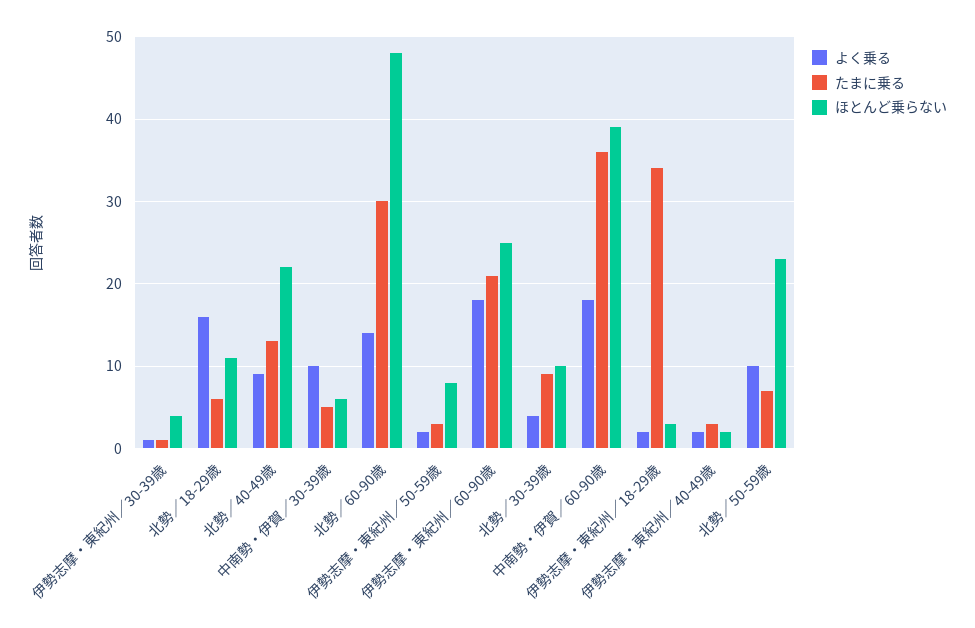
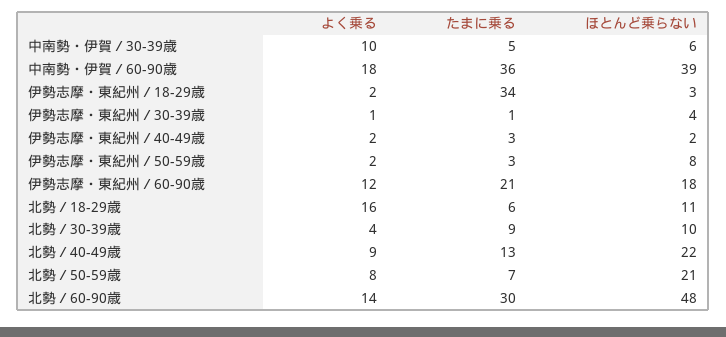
よく乗る, 伊勢志摩・東紀州／60-90歳: 18 -> 12
ほとんど乗らない, 伊勢志摩・東紀州／60-90歳: 25 -> 18
よく乗る, 北勢／50-59歳: 10 -> 8
ほとんど乗らない, 北勢／50-59歳: 23 -> 21

